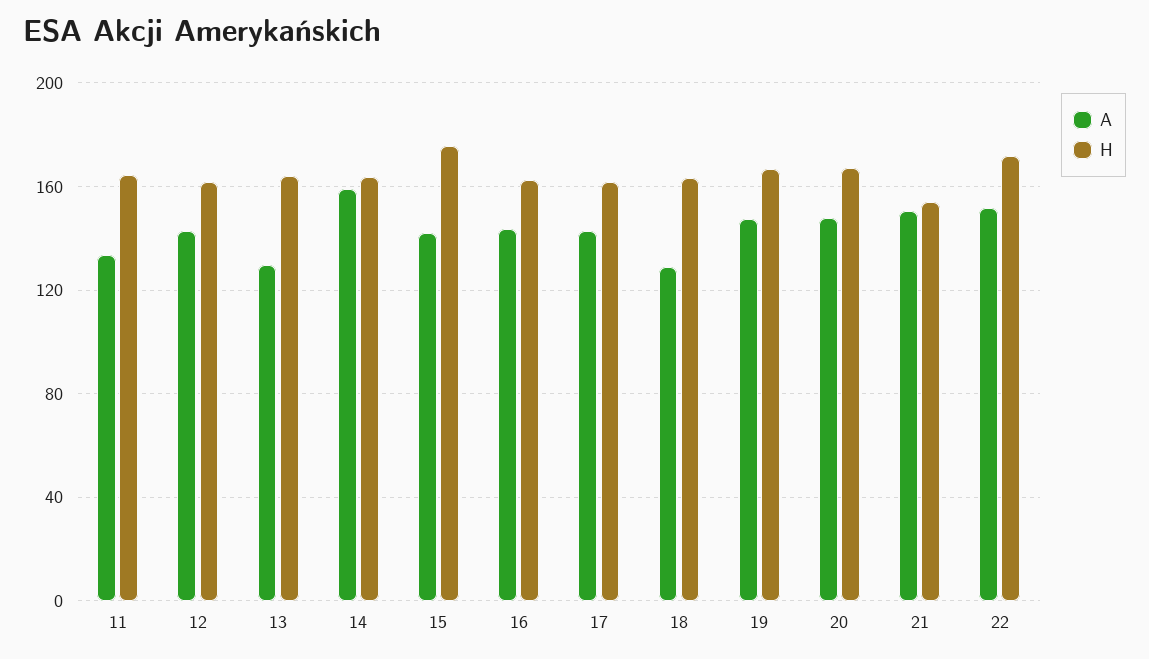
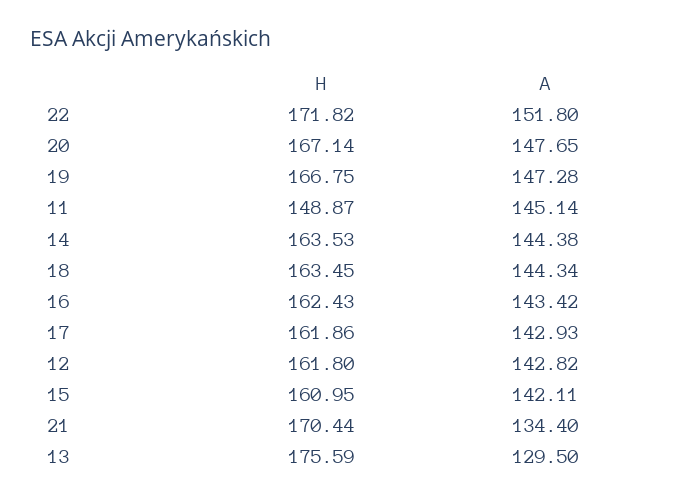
A, 11: 135 -> 145.14
H, 11: 165 -> 148.87
H, 13: 165 -> 175.59
A, 14: 160 -> 144.38
H, 15: 175 -> 160.95
A, 18: 130 -> 144.34
A, 21: 150 -> 134.4
H, 21: 155 -> 170.44

